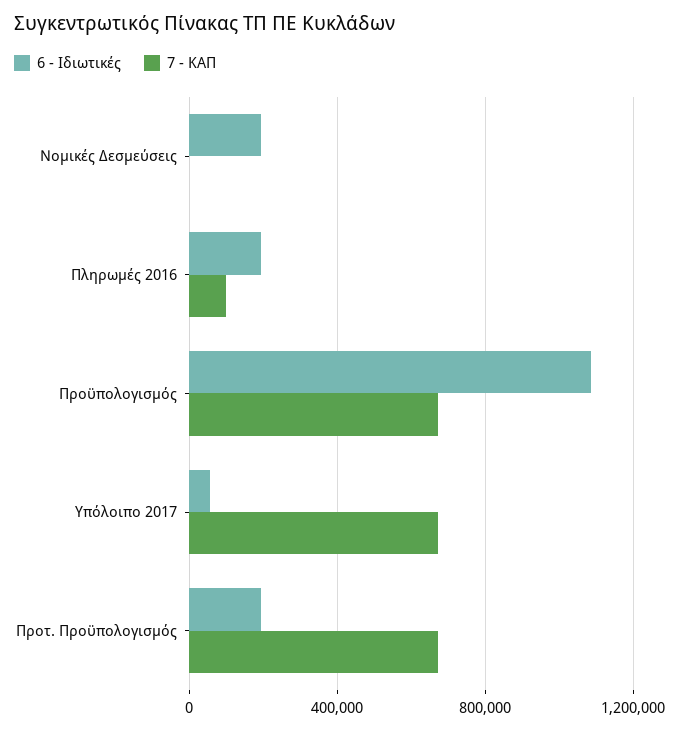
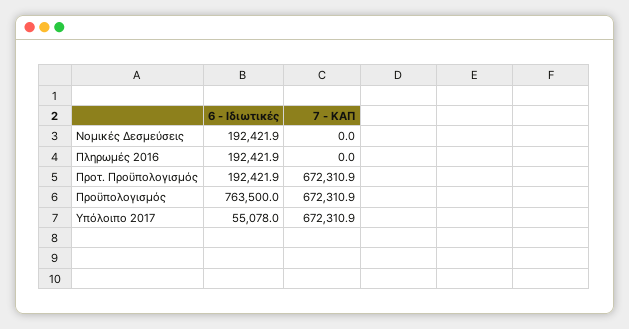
7 - ΚΑΠ, Πληρωμές 2016: 100000 -> 0
6 - Ιδιωτικές, Προϋπολογισμός: 1100000 -> 763500

